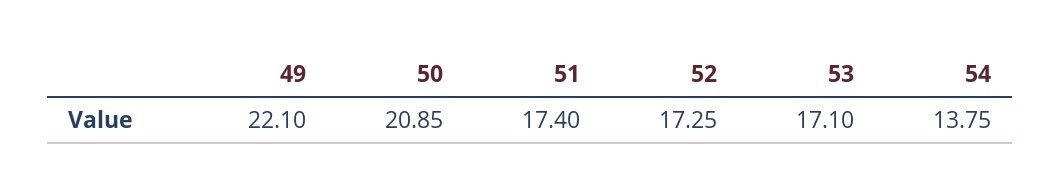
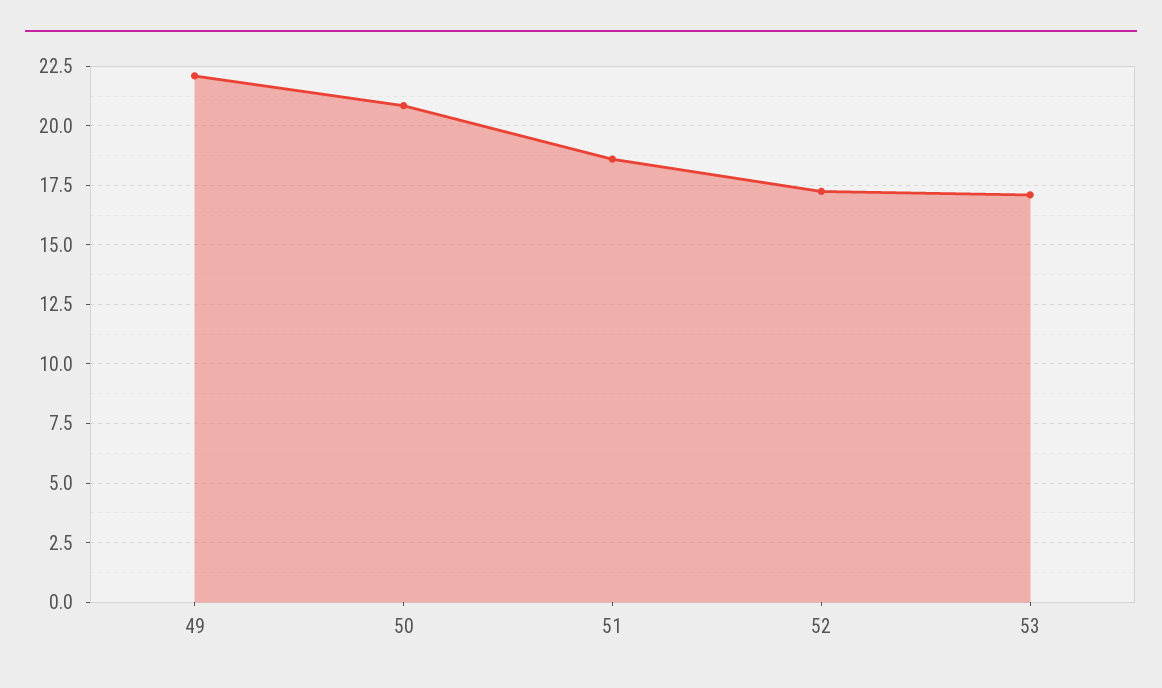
51: 17.4 -> 18.5
54: 13.75 -> none

